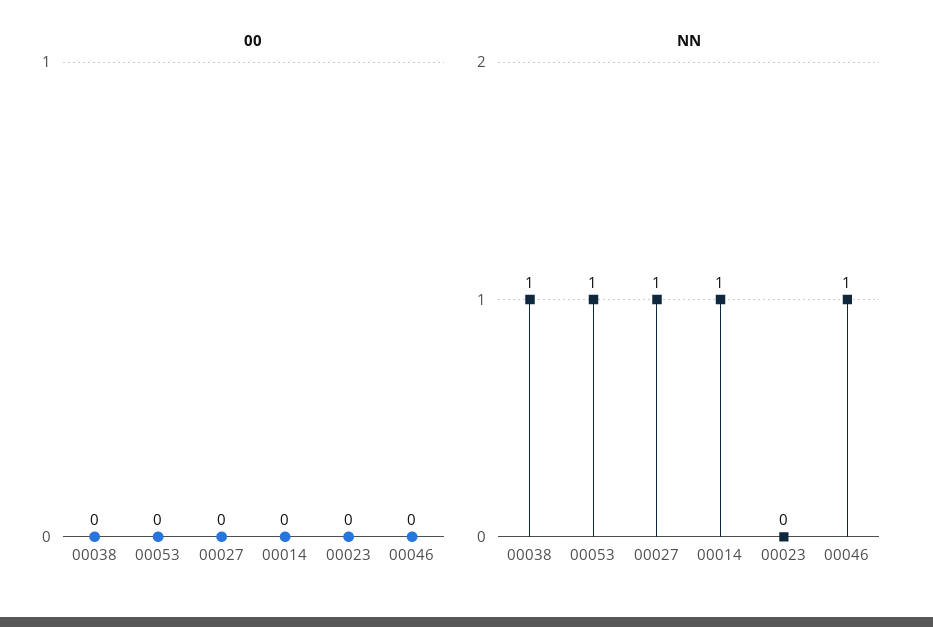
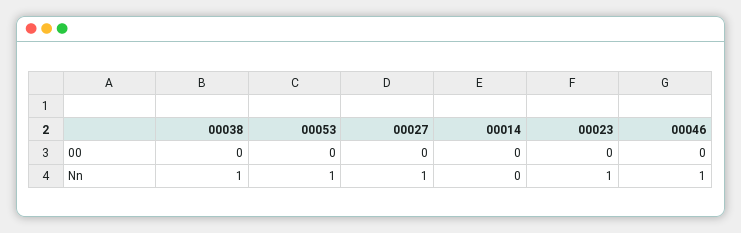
NN, 00014: 1 -> 0
NN, 00023: 0 -> 1

